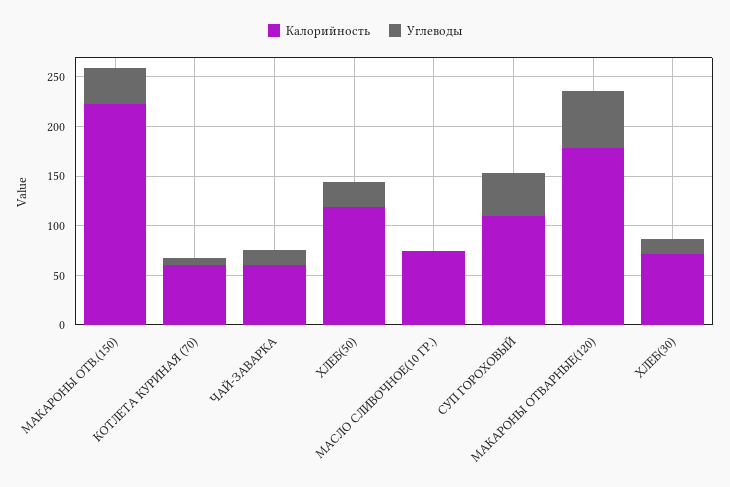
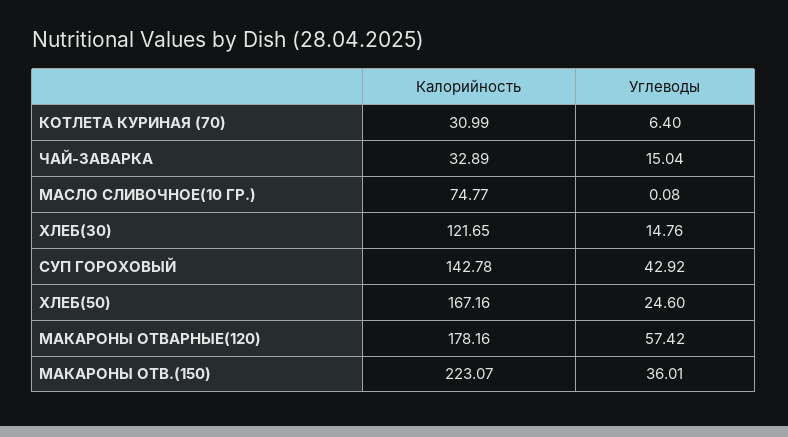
Калорийность, КОТЛЕТА КУРИНАЯ (70): 60 -> 30.99
Калорийность, ЧАЙ-ЗАВАРКА: 60 -> 32.89
Калорийность, ХЛЕБ(50): 120 -> 167.16
Калорийность, СУП ГОРОХОВЫЙ: 110 -> 142.78
Калорийность, ХЛЕБ(30): 70 -> 121.65

